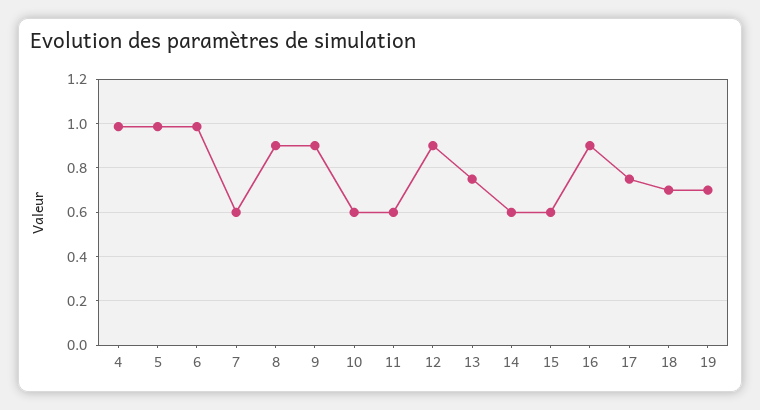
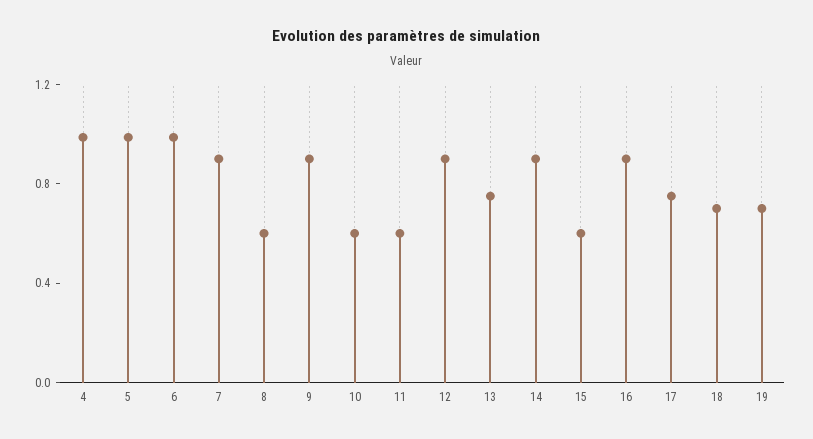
7: 0.6 -> 0.9
8: 0.9 -> 0.6
14: 0.6 -> 0.9

